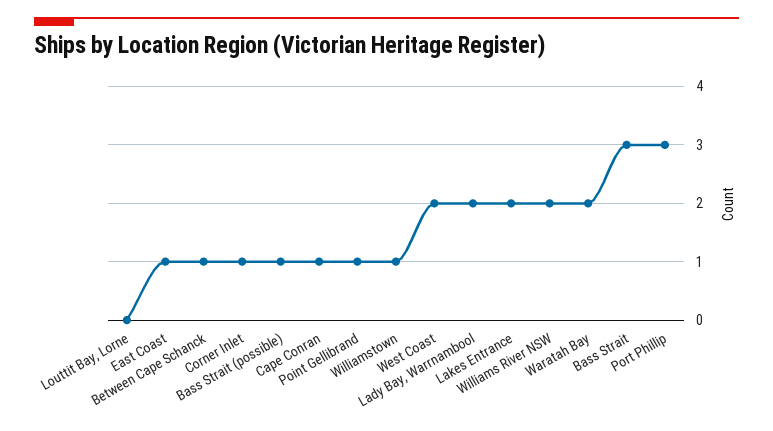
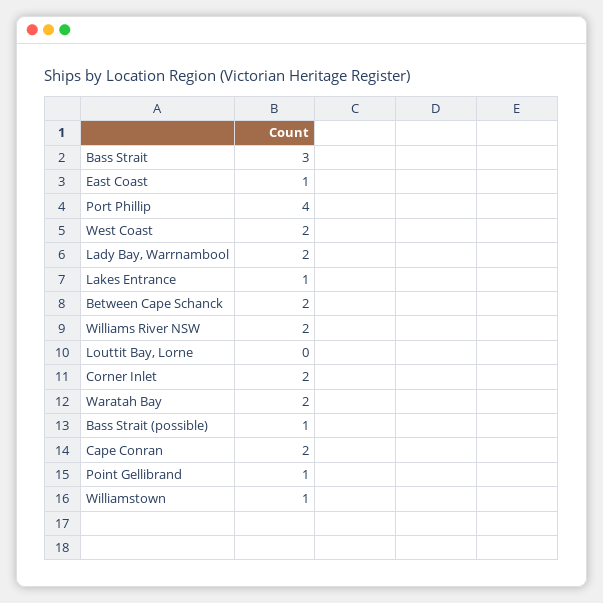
Between Cape Schanck: 1 -> 2
Corner Inlet: 1 -> 2
Cape Conran: 1 -> 2
Lakes Entrance: 2 -> 1
Port Phillip: 3 -> 4

